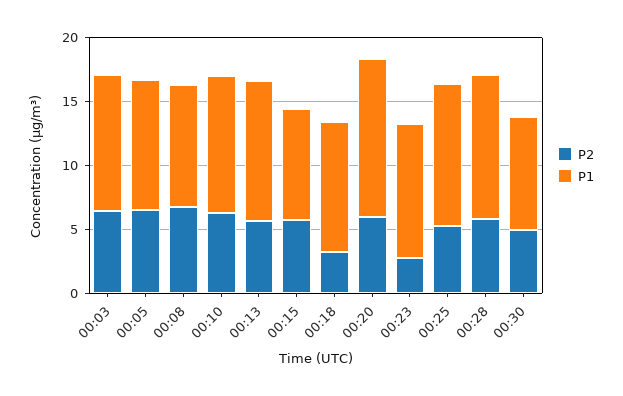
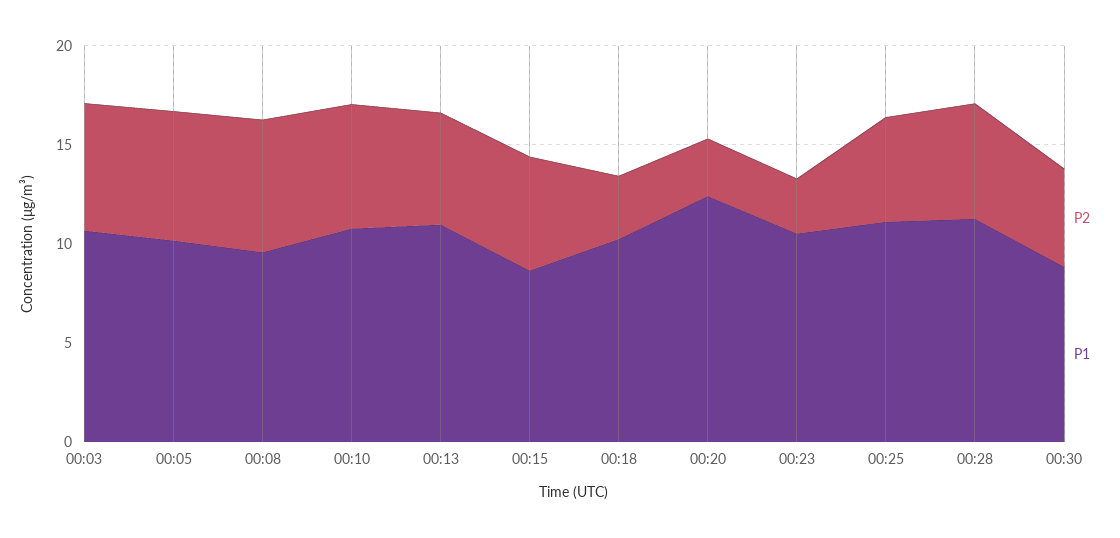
P2, 00:20: 6 -> 3

